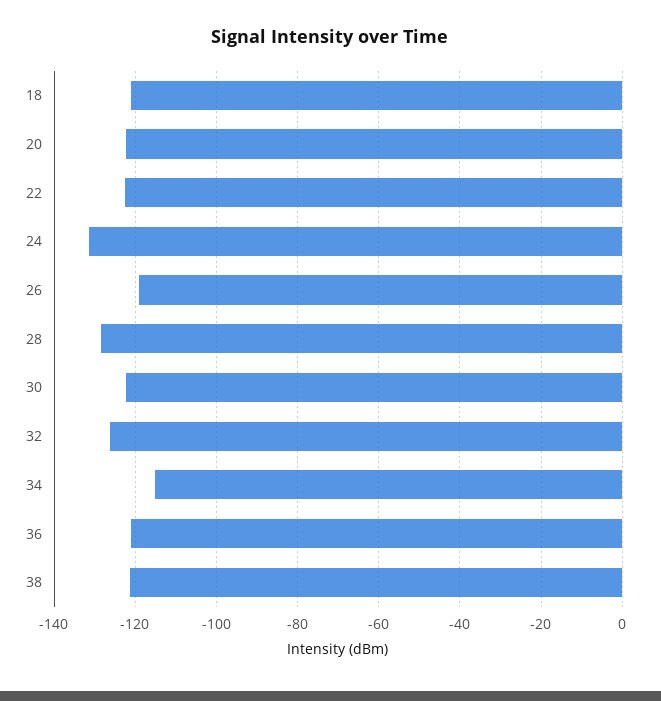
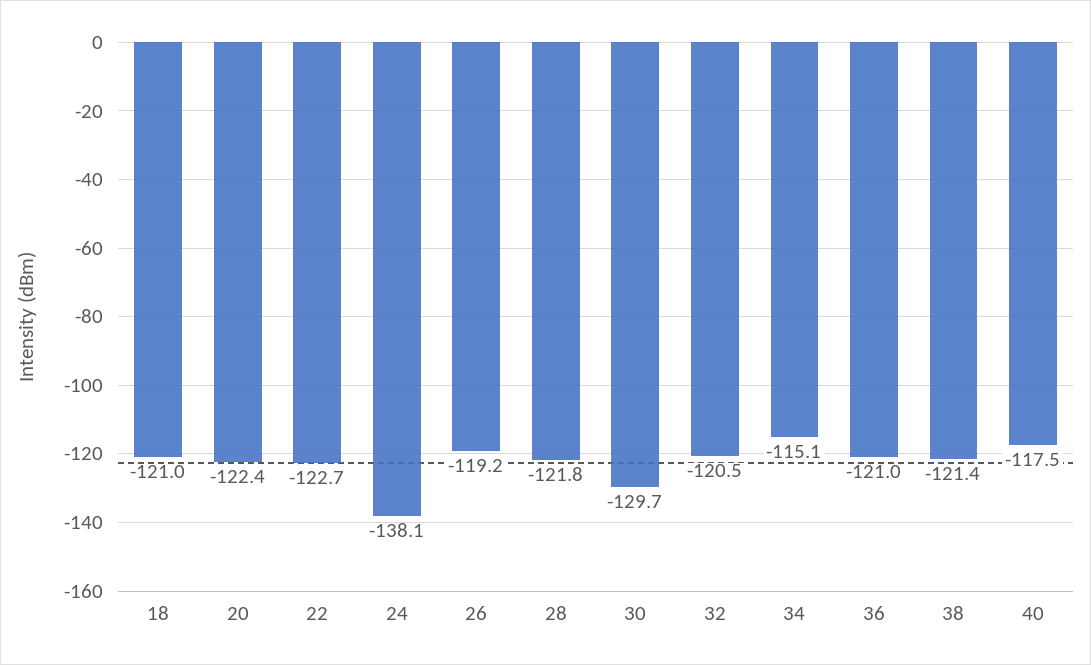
24: -132 -> -138.1
28: -128 -> -121.8
30: -122 -> -129.7
32: -126 -> -120.5
40: none -> -117.5

